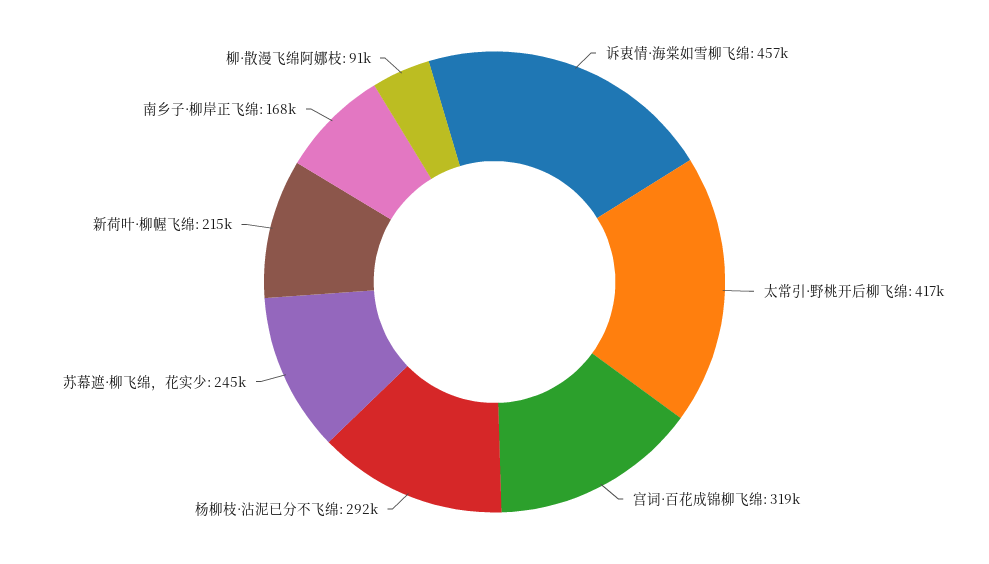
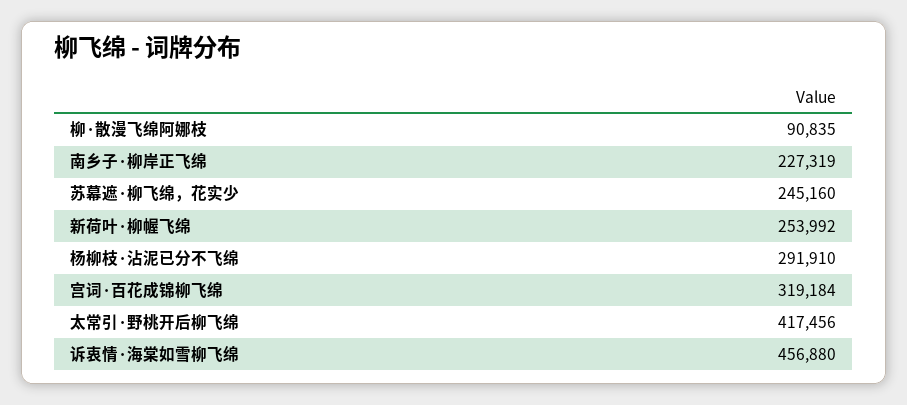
新荷叶·柳幄飞绵: 215000 -> 253992
南乡子·柳岸正飞绵: 168000 -> 227319

